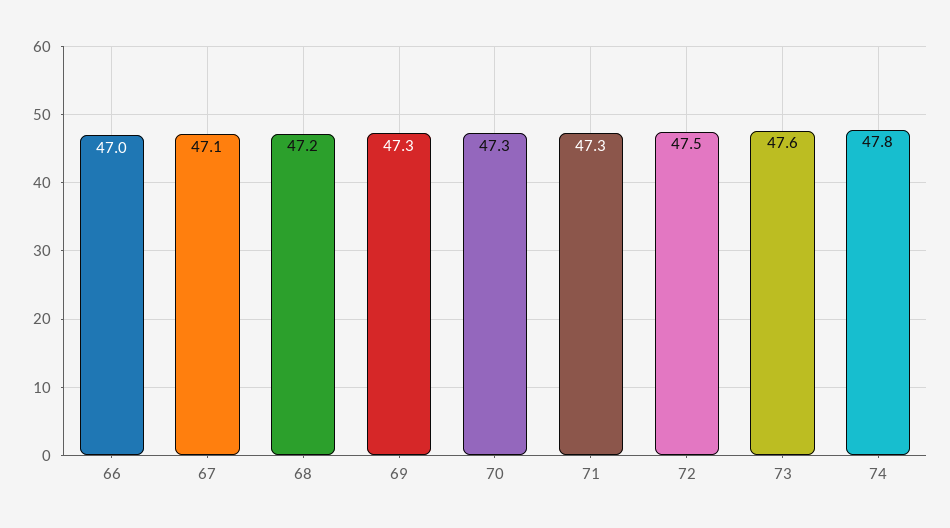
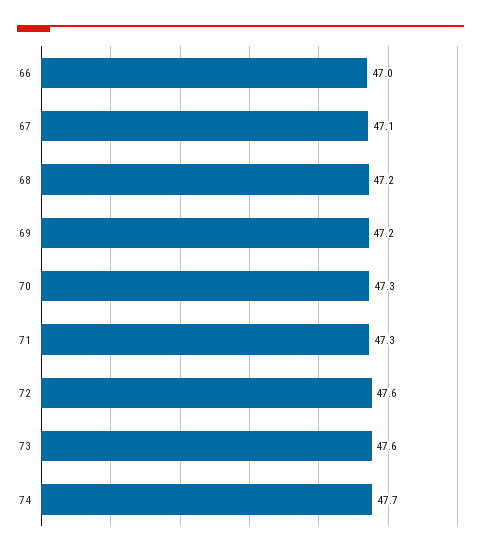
69: 47.3 -> 47.2
72: 47.5 -> 47.6
74: 47.8 -> 47.7

